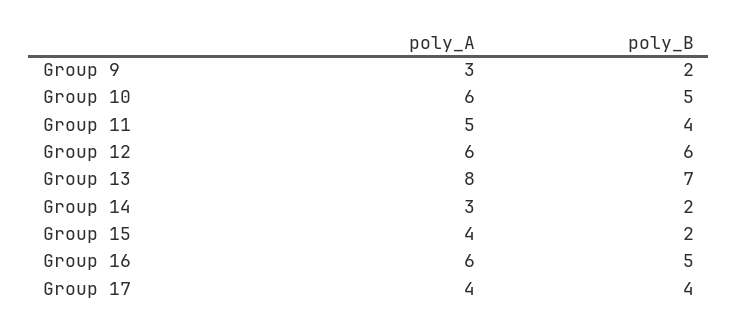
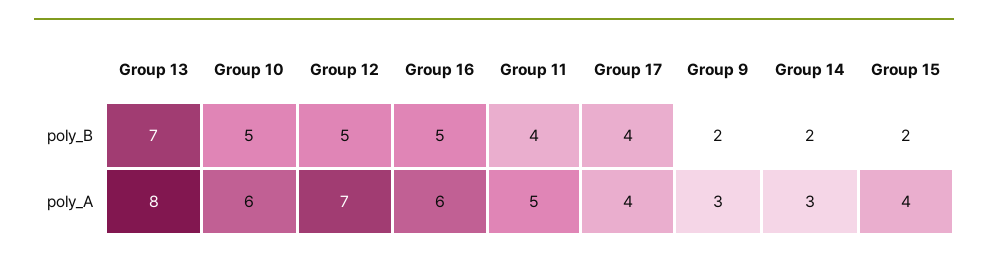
poly_A, Group 12: 6 -> 7
poly_B, Group 12: 6 -> 5

